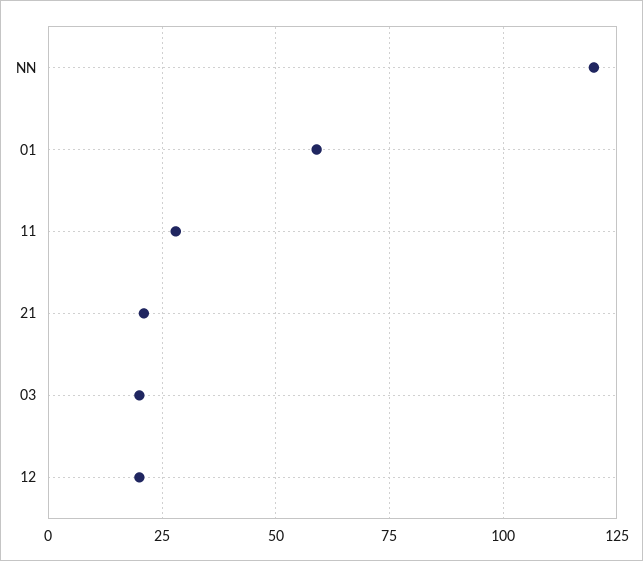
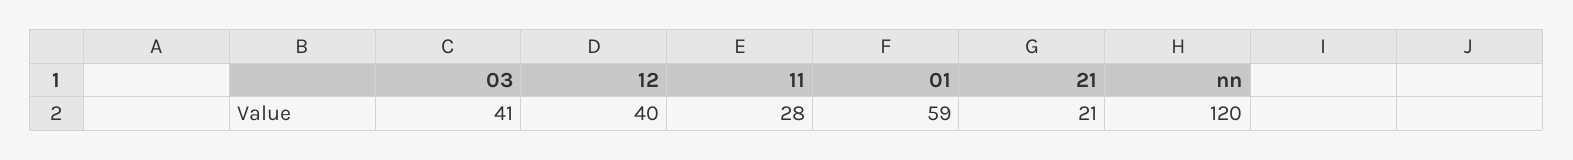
03: 20 -> 41
12: 20 -> 40

